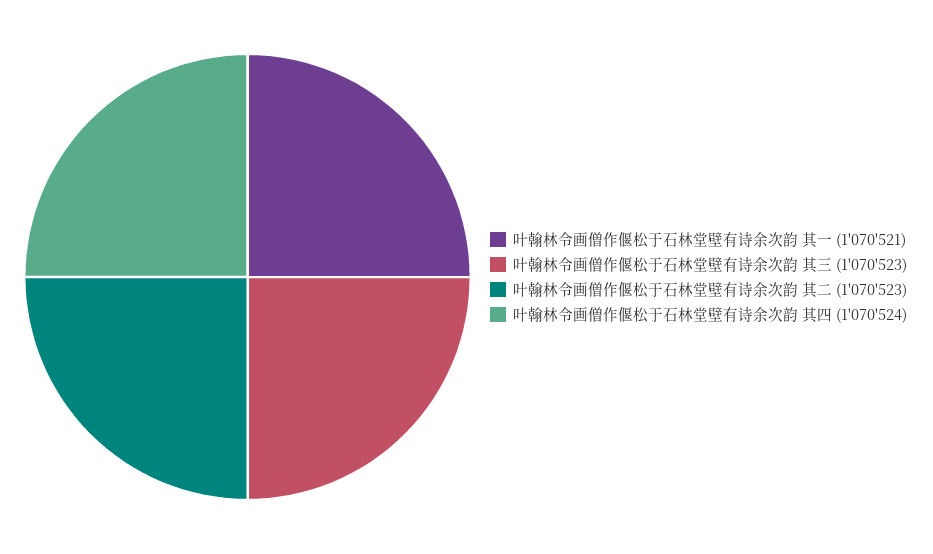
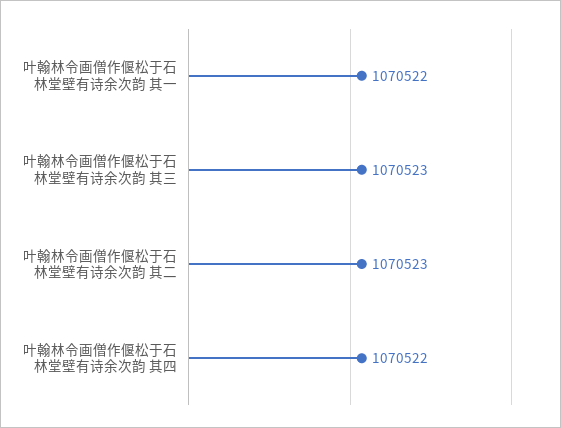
叶翰林令画僧作偃松于石林堂壁有诗余次韵 其一: 1070521 -> 1070522
叶翰林令画僧作偃松于石林堂壁有诗余次韵 其四: 1070524 -> 1070522

